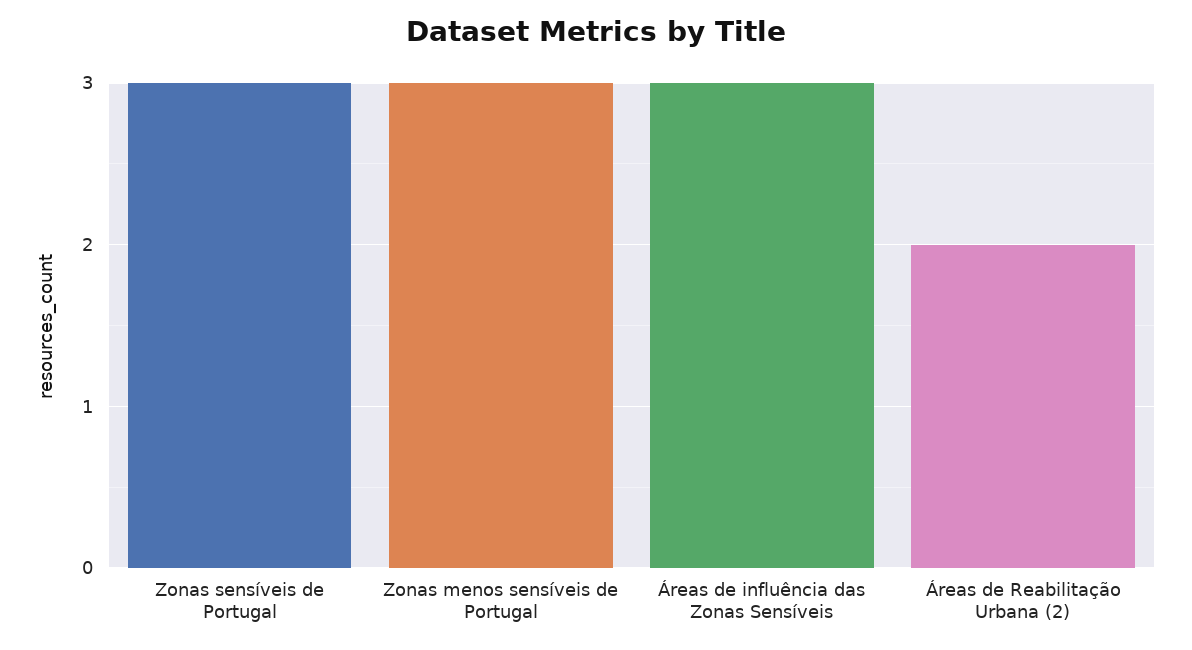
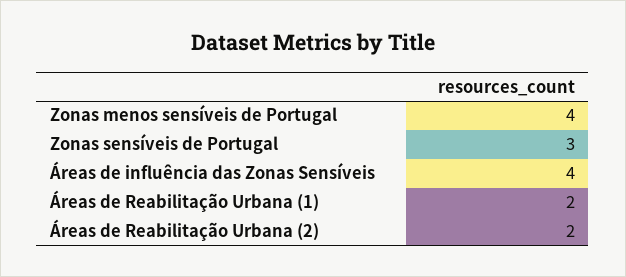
Zonas menos sensíveis de Portugal: 3 -> 4
Áreas de influência das Zonas Sensíveis: 3 -> 4
Áreas de Reabilitação Urbana (1): none -> 2

